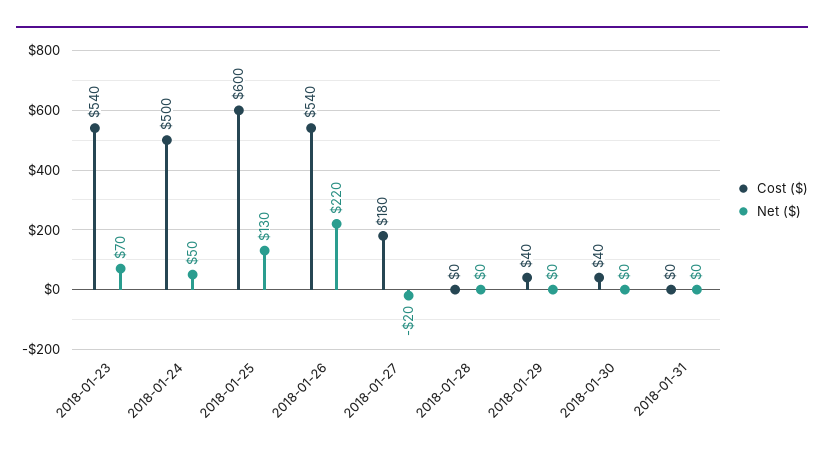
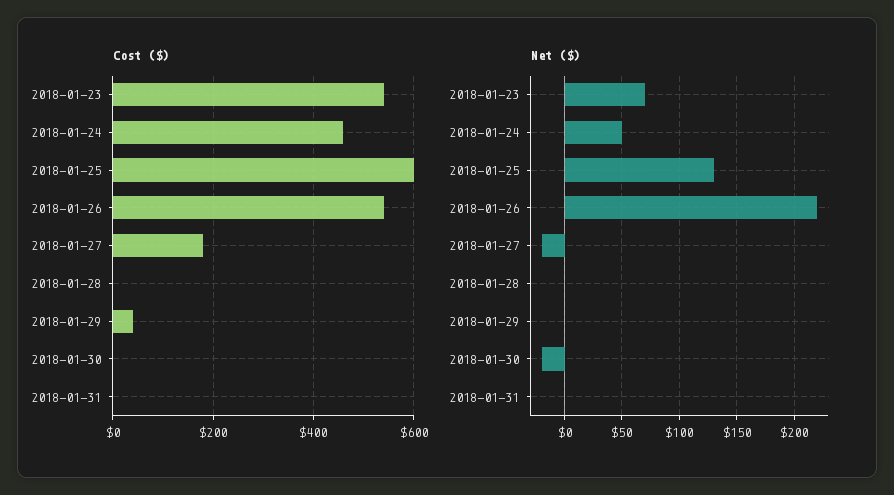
Cost ($), 2018-01-24: 500 -> 460
Cost ($), 2018-01-30: 40 -> 0
Net ($), 2018-01-30: 0 -> -20

